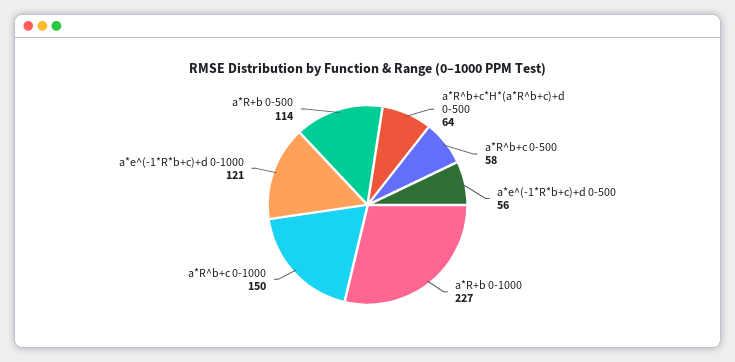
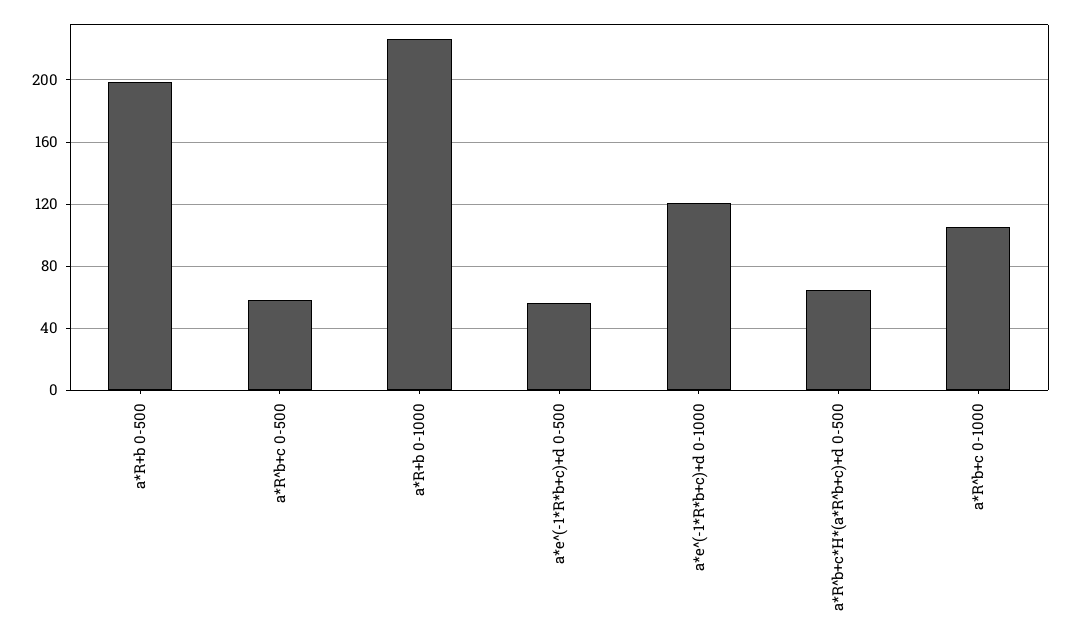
a*R^b+c 0-1000: 150 -> 105
a*R+b 0-500: 114 -> 200

